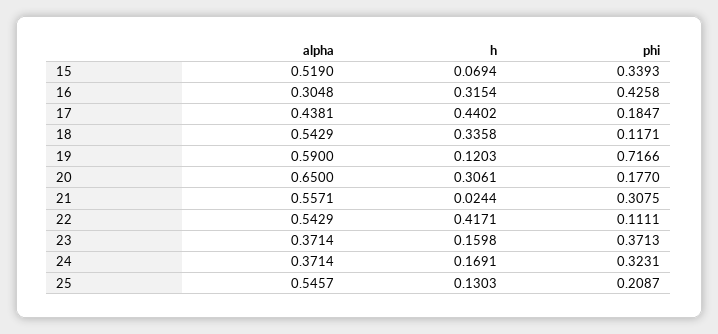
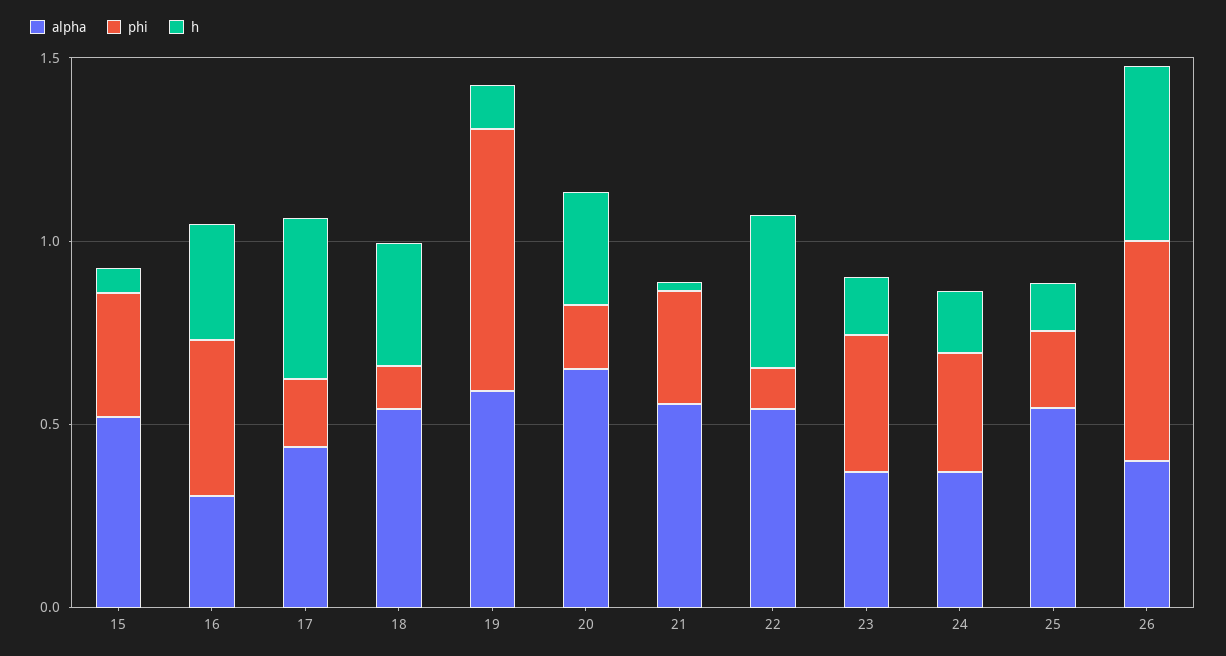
alpha, 26: none -> 0.4
phi, 26: none -> 0.6
h, 26: none -> 0.5

